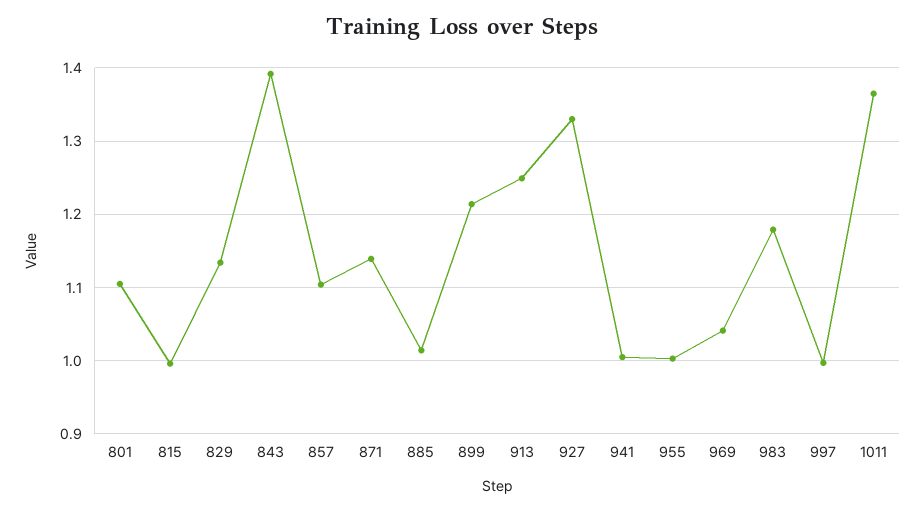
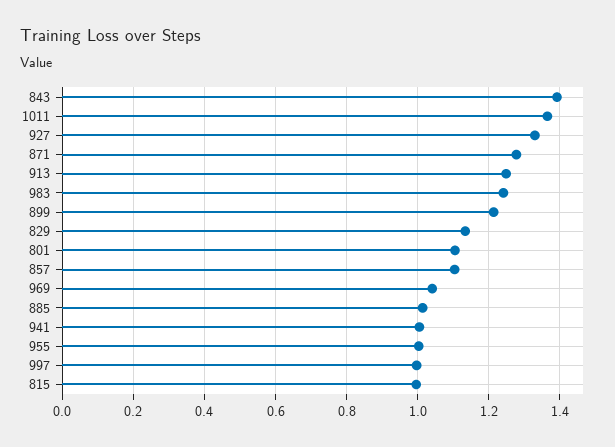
871: 1.14 -> 1.28
983: 1.18 -> 1.24

